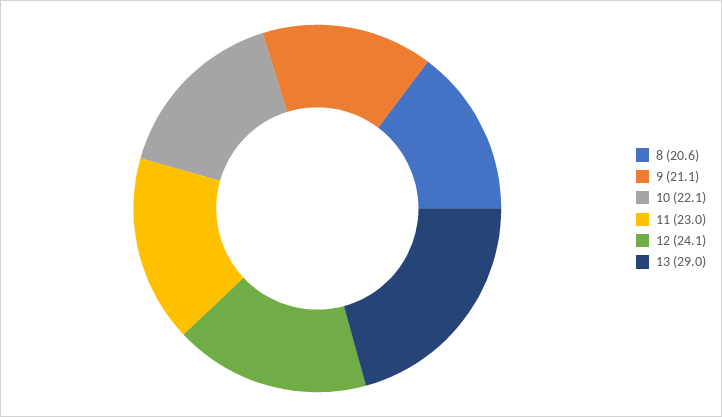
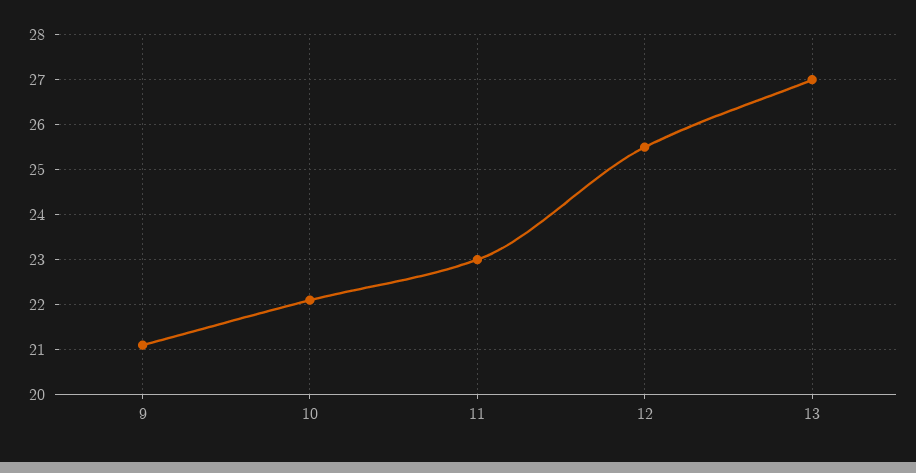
8: 20.6 -> none
12: 24.1 -> 25.5
13: 29 -> 27

